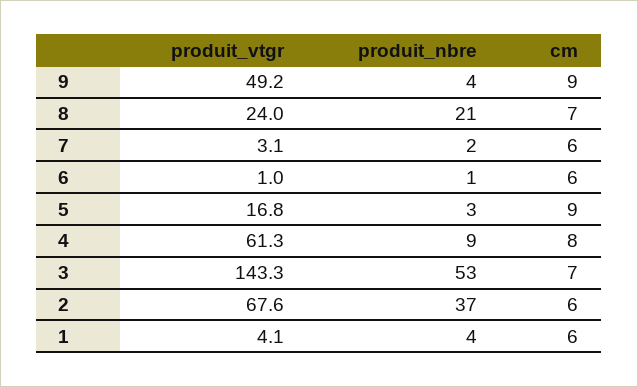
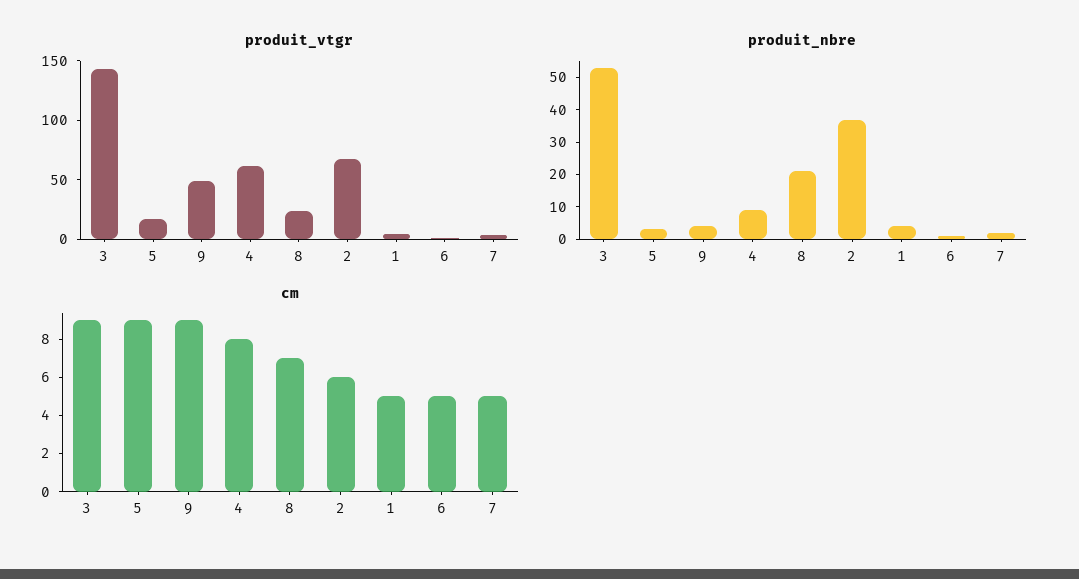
cm, 7: 6 -> 5
cm, 6: 6 -> 5
cm, 3: 7 -> 9
cm, 1: 6 -> 5

